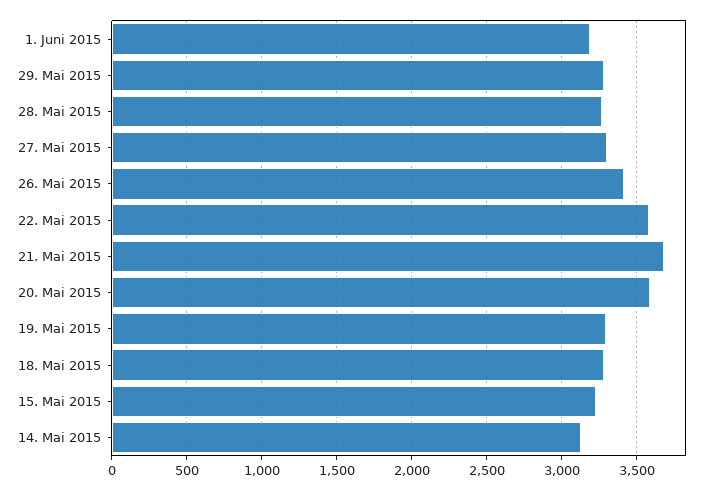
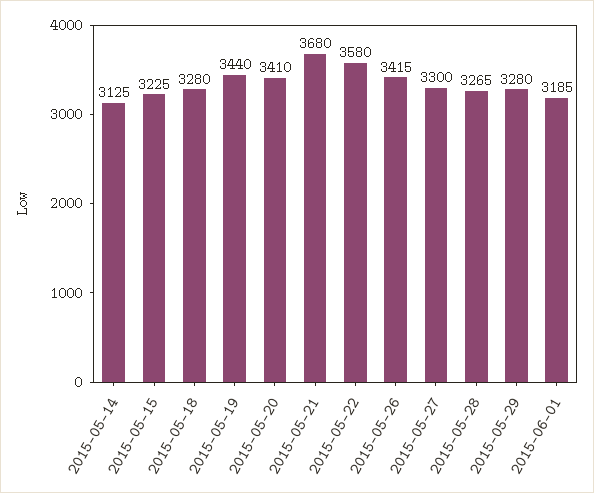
20. Mai 2015: 3600 -> 3410
19. Mai 2015: 3300 -> 3440

